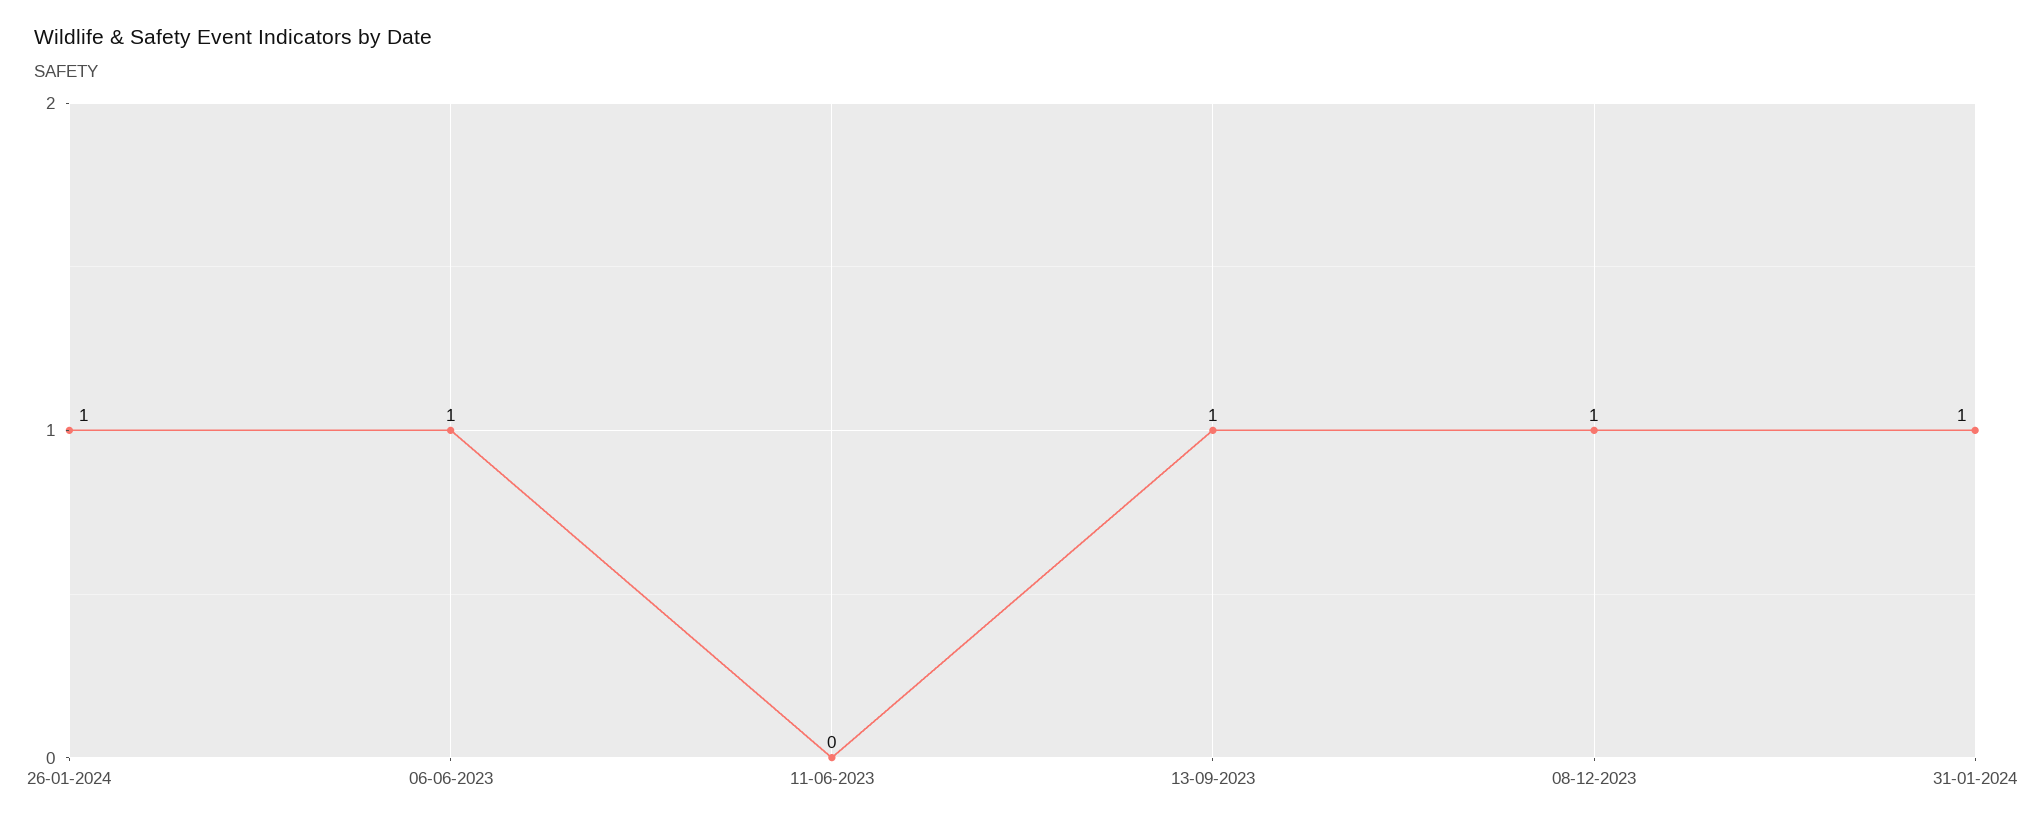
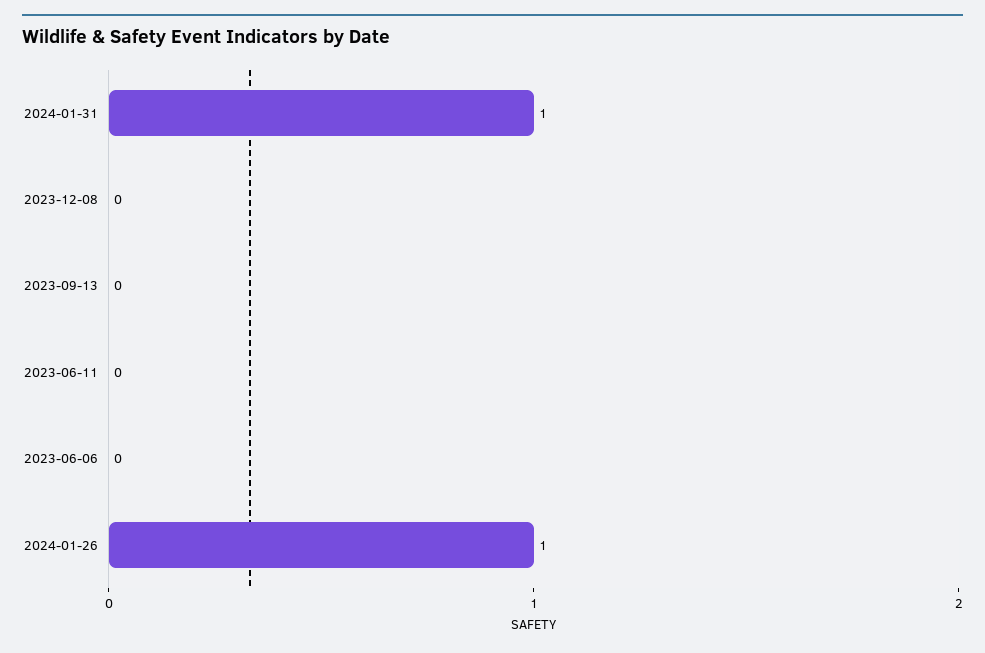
06-06-2023: 1 -> 0
13-09-2023: 1 -> 0
08-12-2023: 1 -> 0

